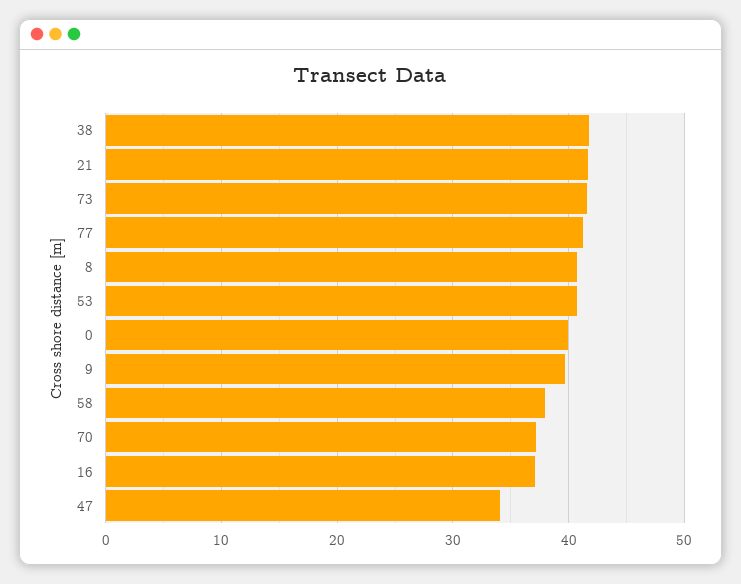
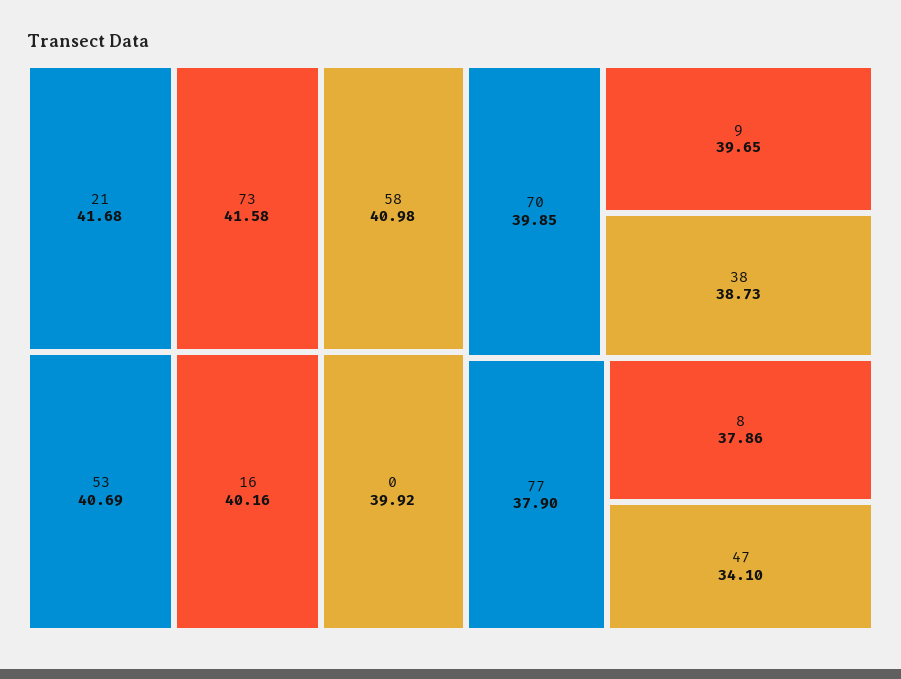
38: 42 -> 38.73
77: 41 -> 37.9
8: 41 -> 37.86
58: 38 -> 40.98
70: 37 -> 39.85
16: 37 -> 40.16

